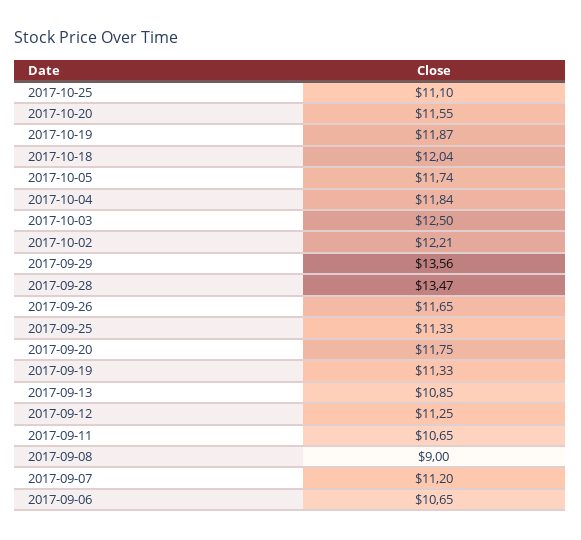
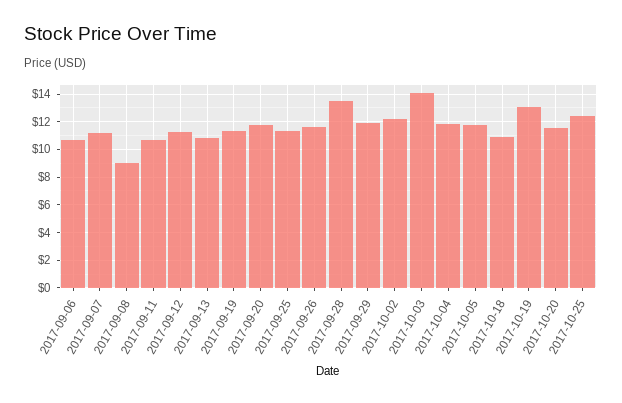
2017-10-25: 11.1 -> 12.5
2017-10-19: 11.87 -> 13
2017-10-18: 12.04 -> 11
2017-10-03: 12.5 -> 14
2017-09-29: 13.56 -> 12

